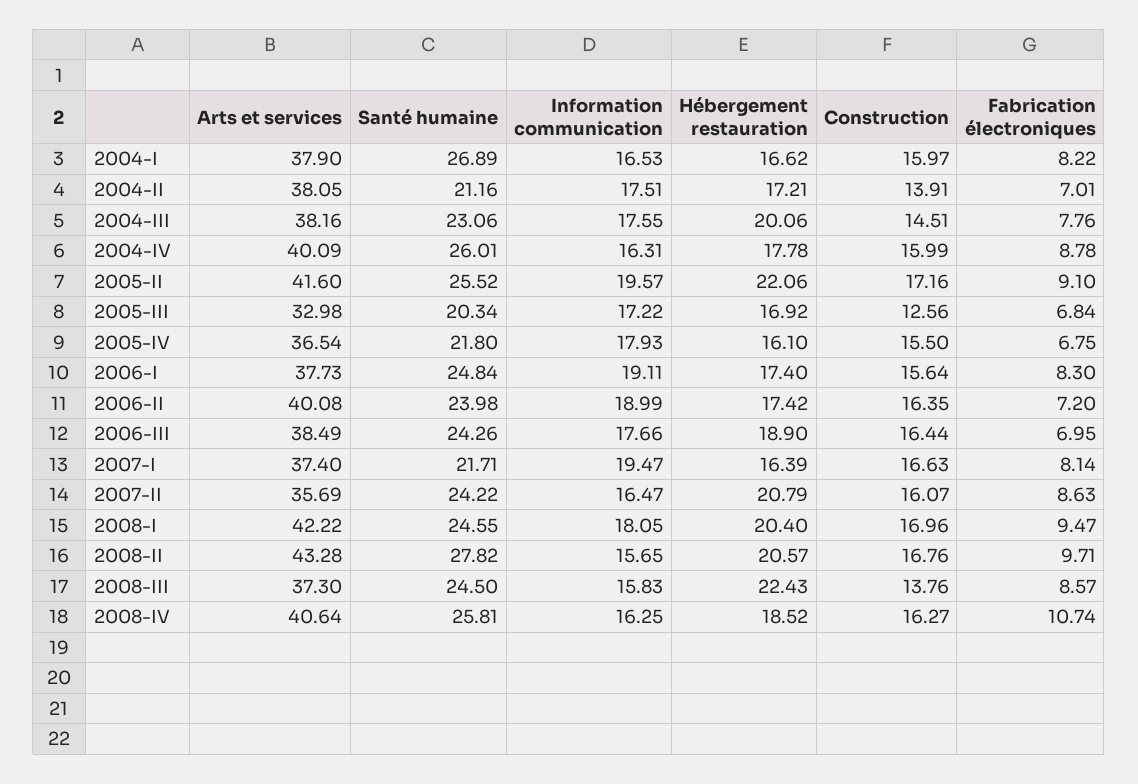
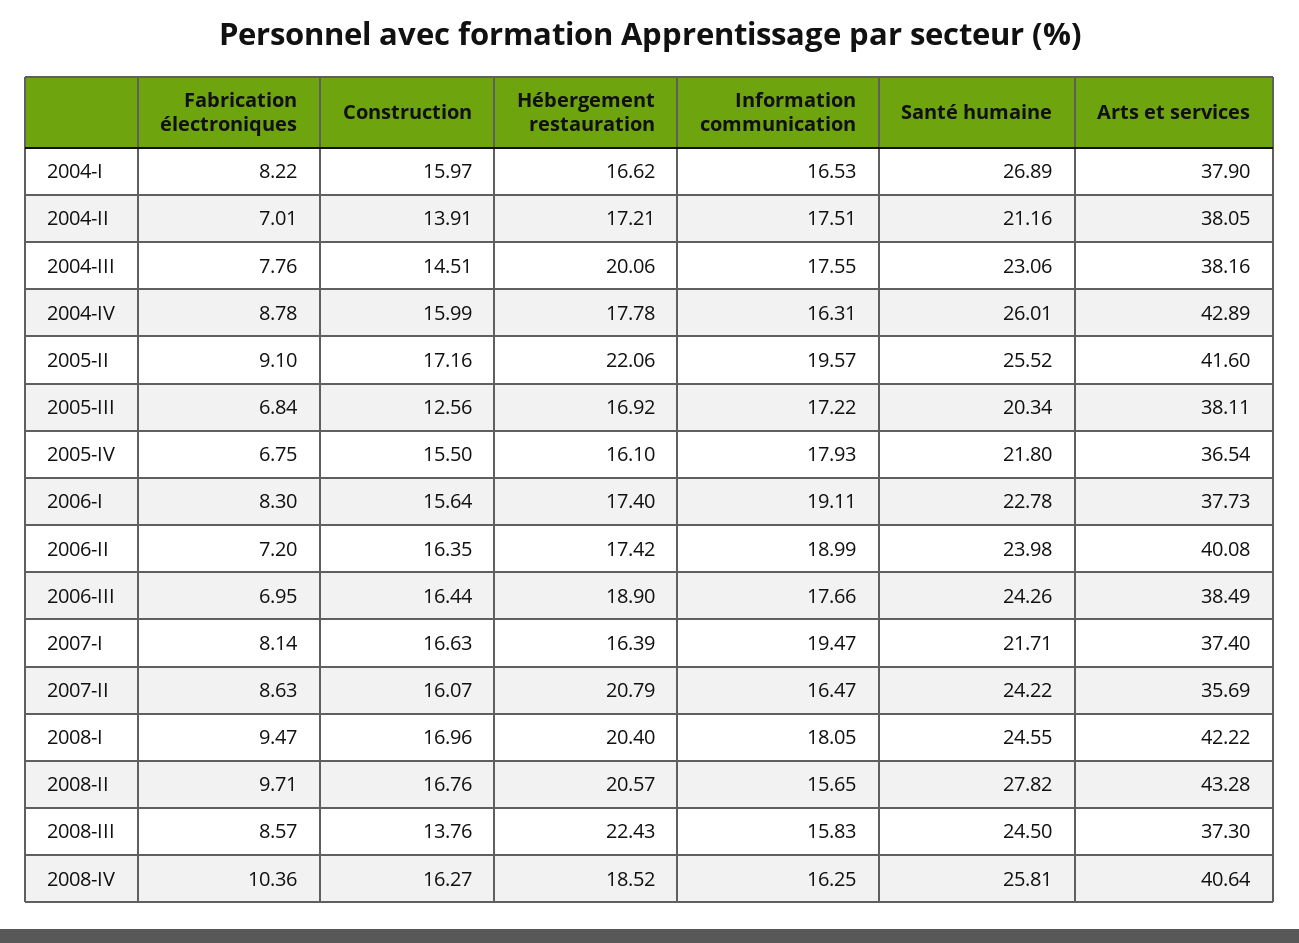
Arts et services, 2004-IV: 40.09 -> 42.89
Arts et services, 2005-III: 32.98 -> 38.11
Santé humaine, 2006-I: 24.84 -> 22.78
Fabrication électroniques, 2008-IV: 10.74 -> 10.36

